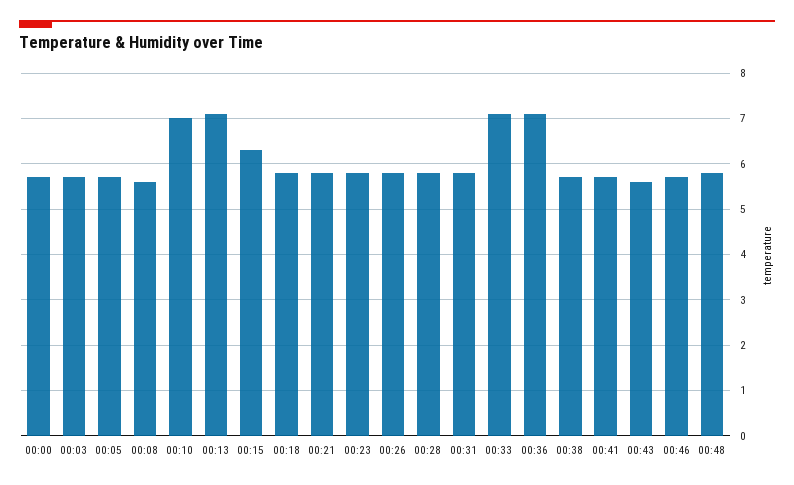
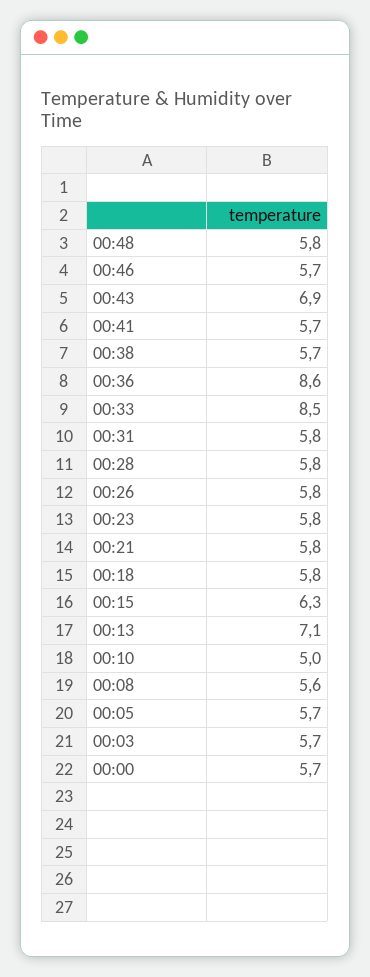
00:10: 7 -> 5
00:33: 7 -> 8.5
00:36: 7 -> 8.6
00:43: 5.5 -> 6.9

